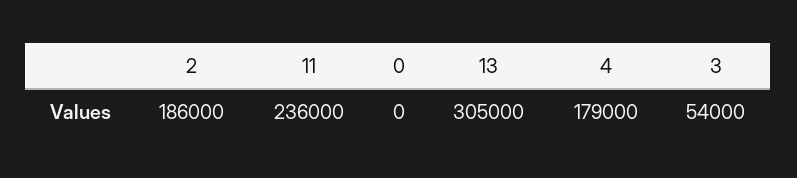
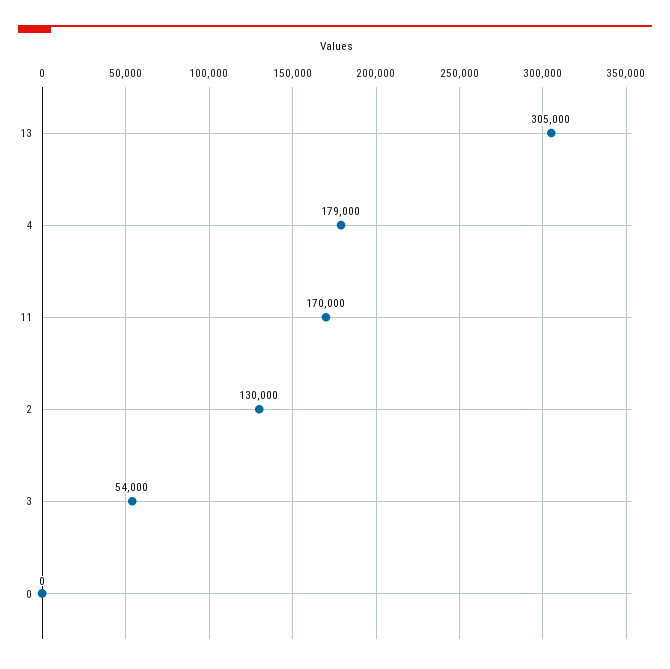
2: 186000 -> 130000
11: 236000 -> 170000

